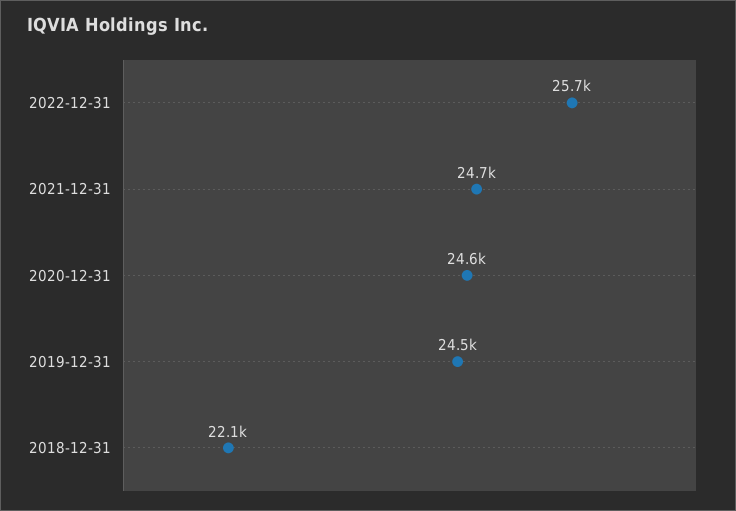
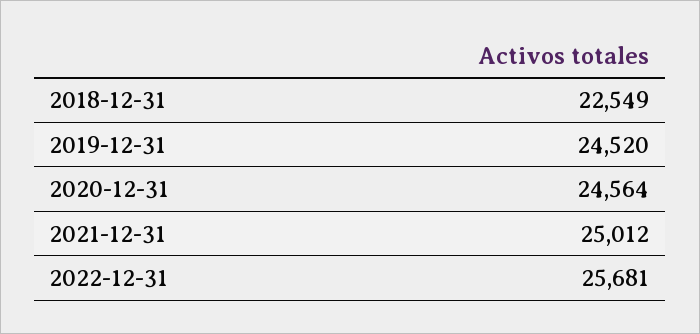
2021-12-31: 24700 -> 25012
2018-12-31: 22100 -> 22549

